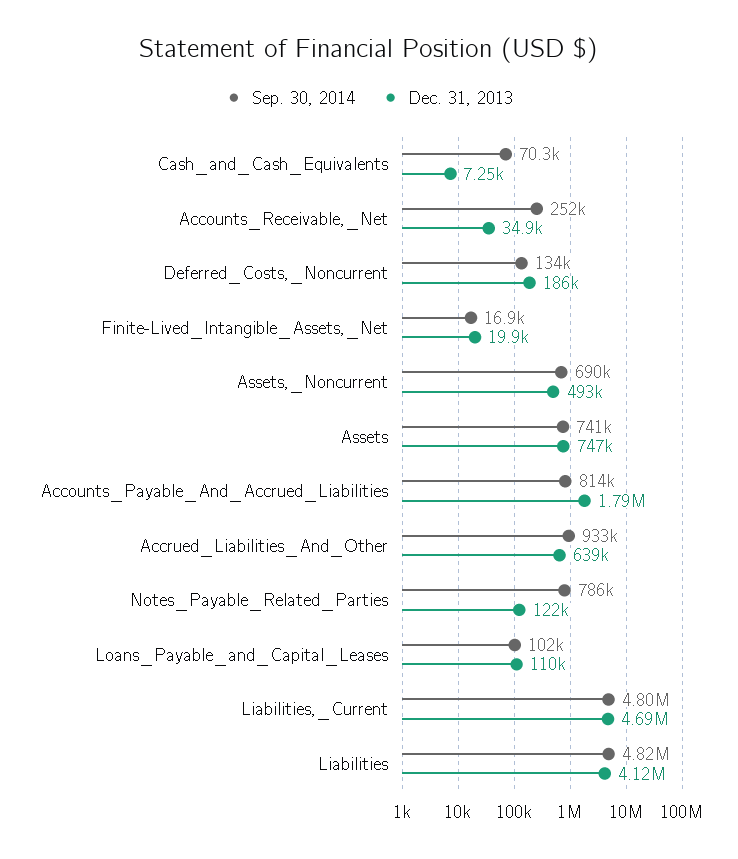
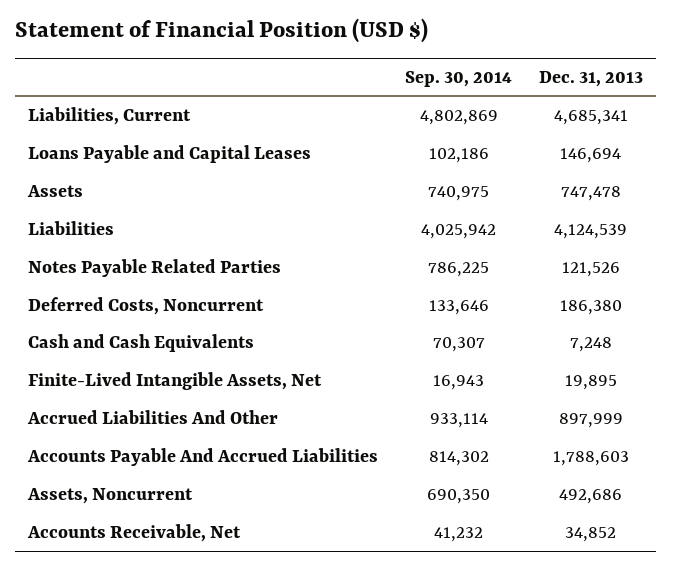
Sep. 30, 2014, Accounts_Receivable,_Net: 252000 -> 41232
Dec. 31, 2013, Accrued_Liabilities_And_Other: 639000 -> 897999
Dec. 31, 2013, Loans_Payable_and_Capital_Leases: 110000 -> 146694
Sep. 30, 2014, Liabilities: 4820000 -> 4025942

